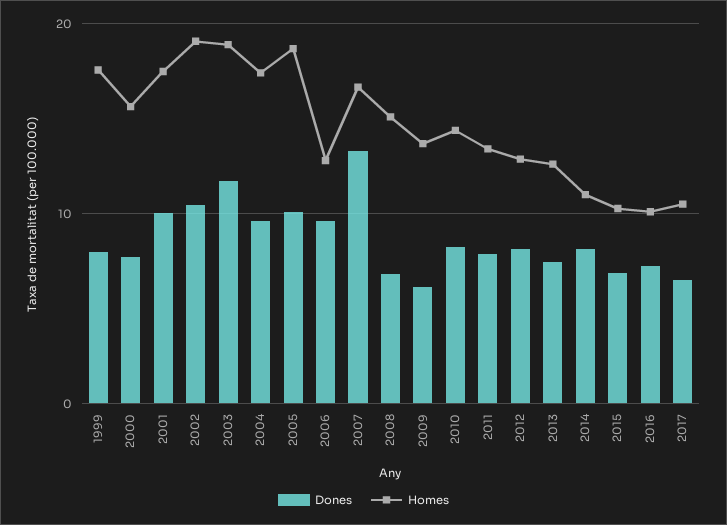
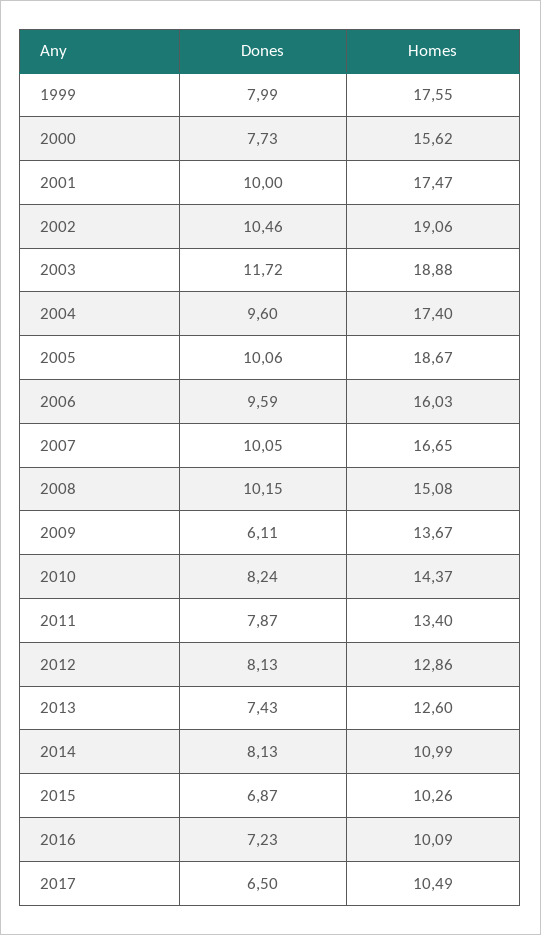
Homes, 2006: 13 -> 16.03
Dones, 2007: 13 -> 10.05
Dones, 2008: 7 -> 10.15

